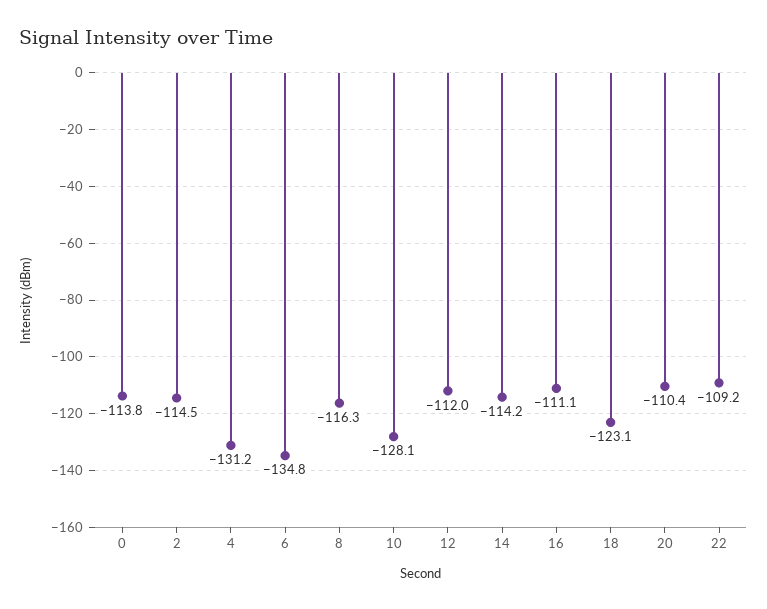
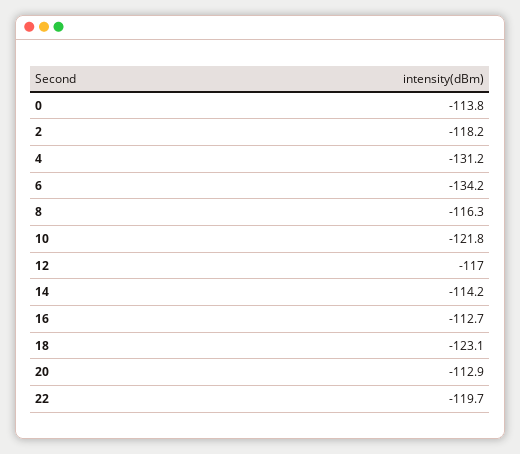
2: -114.5 -> -118.2
6: -134.8 -> -134.2
10: -128.1 -> -121.8
12: -112 -> -117
16: -111.1 -> -112.7
20: -110.4 -> -112.9
22: -109.2 -> -119.7

